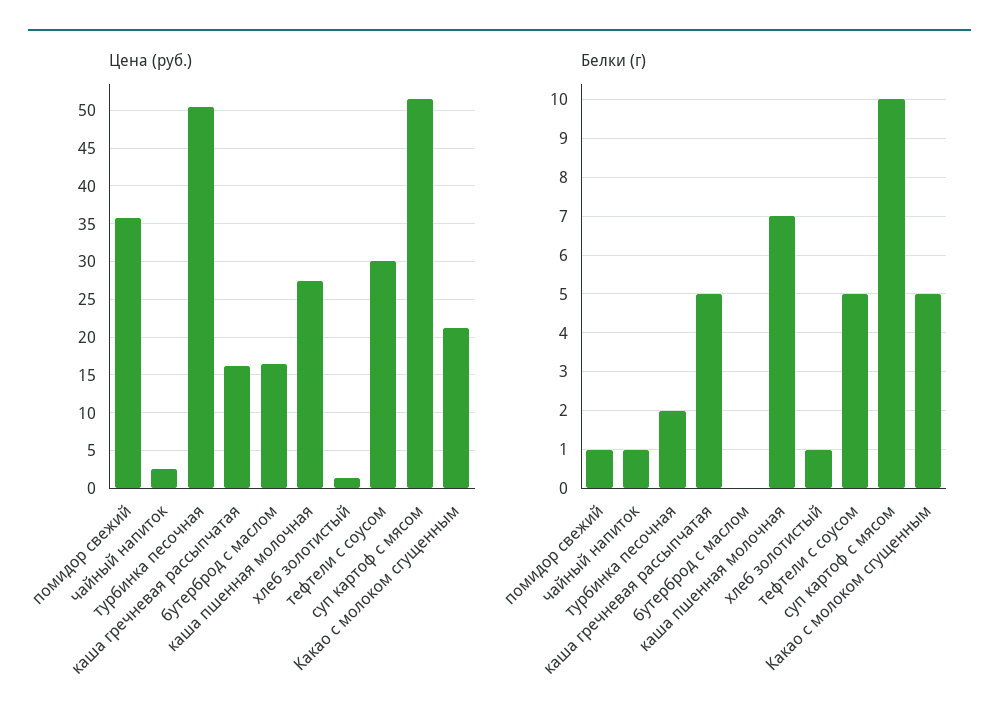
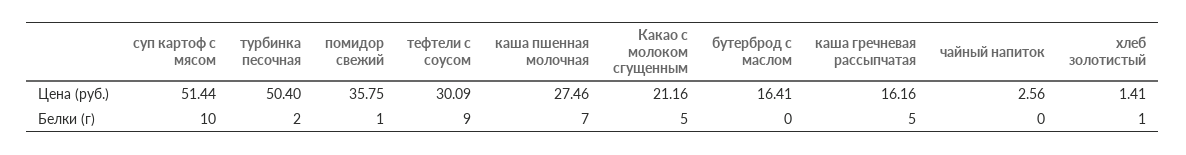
Белки (г), чайный напиток: 1 -> 0
Белки (г), тефтели с соусом: 5 -> 9

